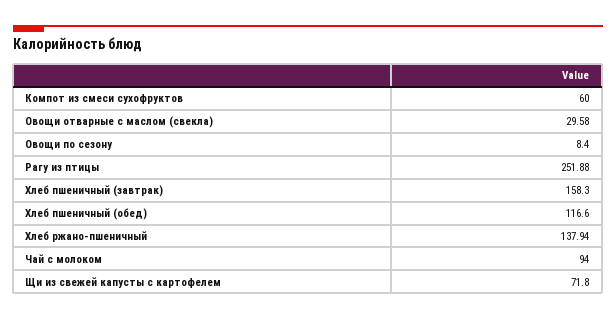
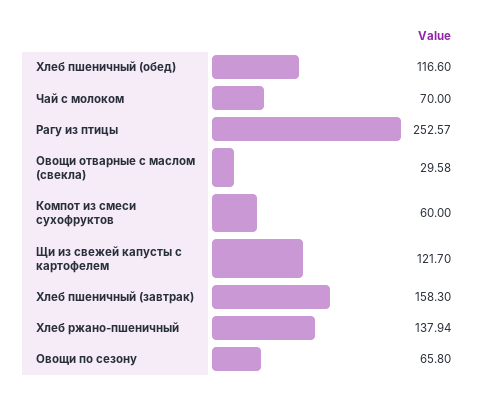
Овощи по сезону: 8.4 -> 65.8
Рагу из птицы: 251.88 -> 252.57
Чай с молоком: 94 -> 70
Щи из свежей капусты с картофелем: 71.8 -> 121.7

